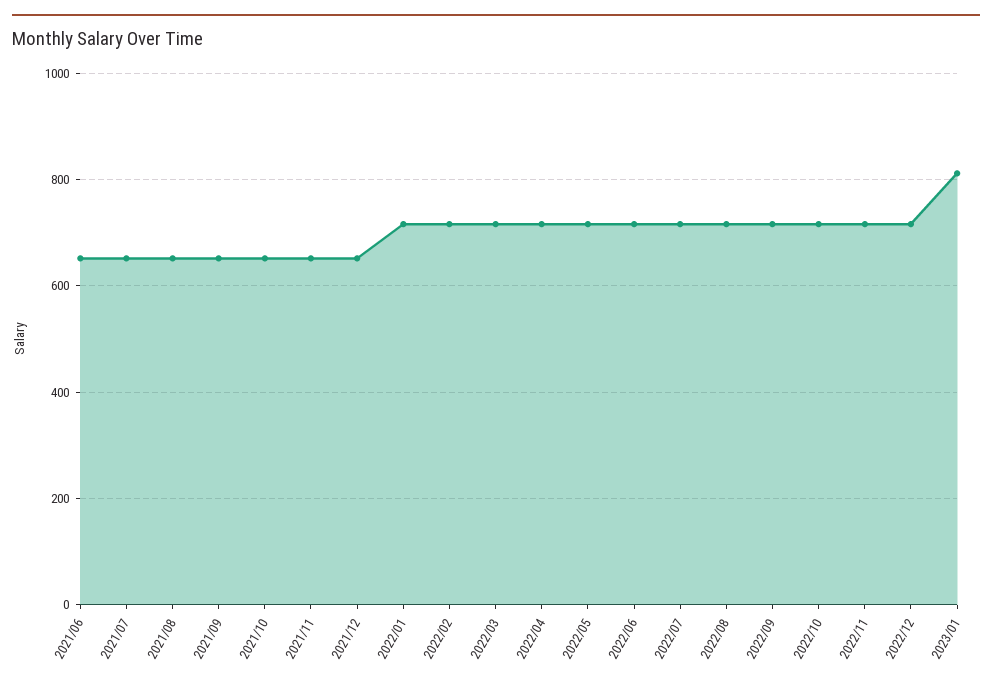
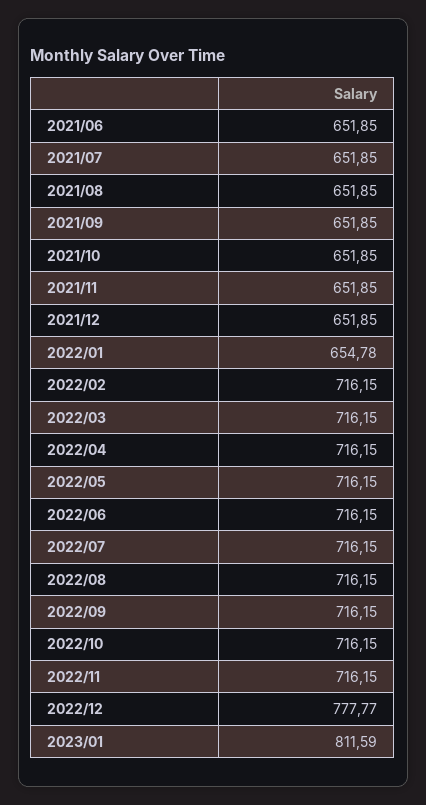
2022/01: 720 -> 654.78
2022/12: 720 -> 777.77

